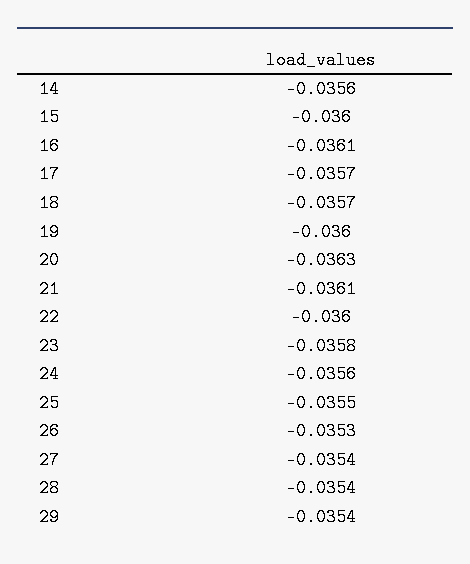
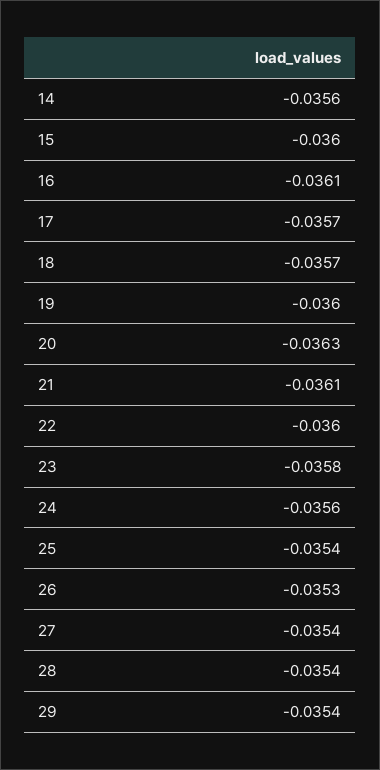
25: -0.0355 -> -0.0354

